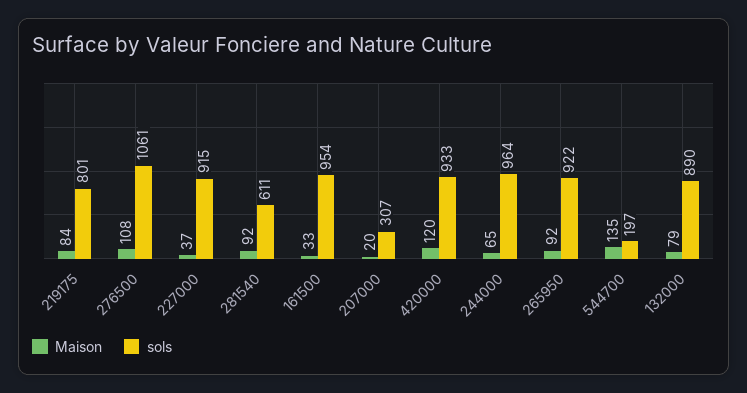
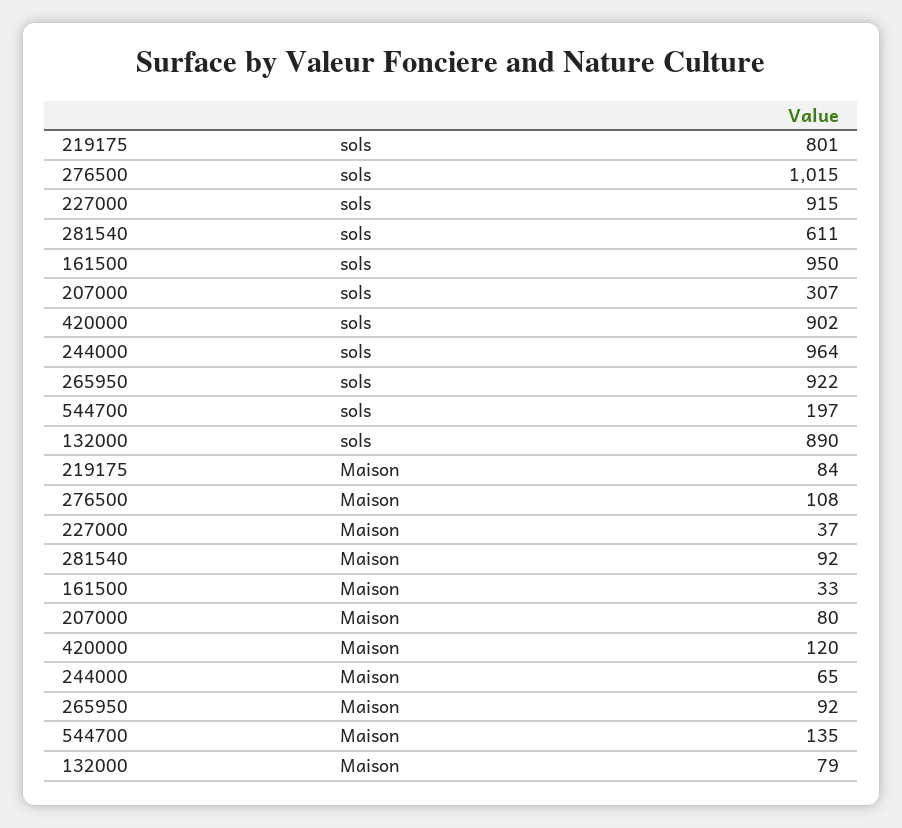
sols, 276500: 1061 -> 1015
sols, 161500: 954 -> 950
Maison, 207000: 20 -> 80
sols, 420000: 933 -> 902

